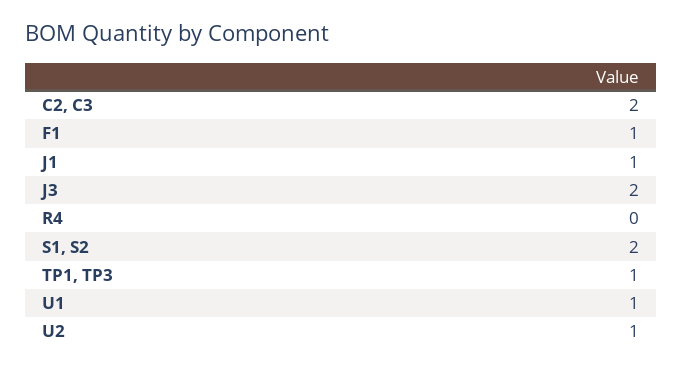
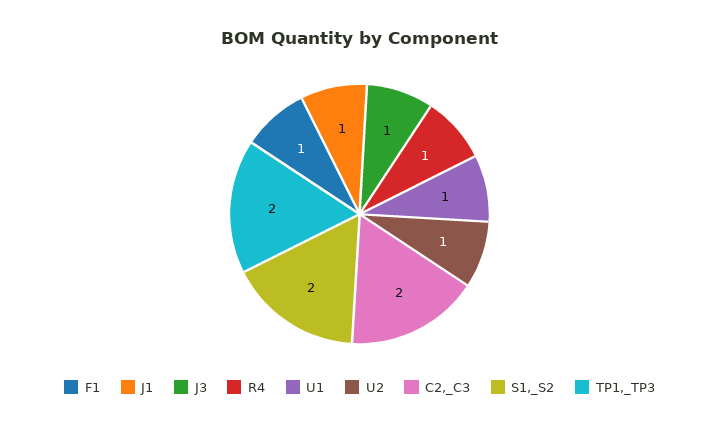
J3: 2 -> 1
R4: 0 -> 1
TP1, TP3: 1 -> 2

